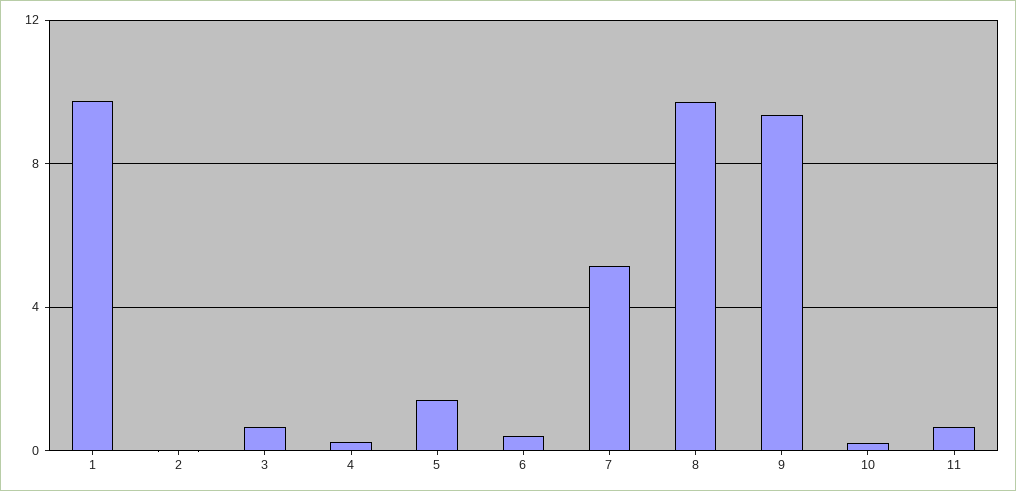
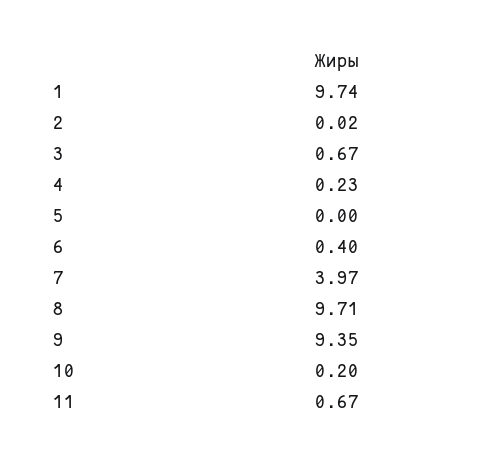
5: 1.5 -> 0
7: 5 -> 3.97

